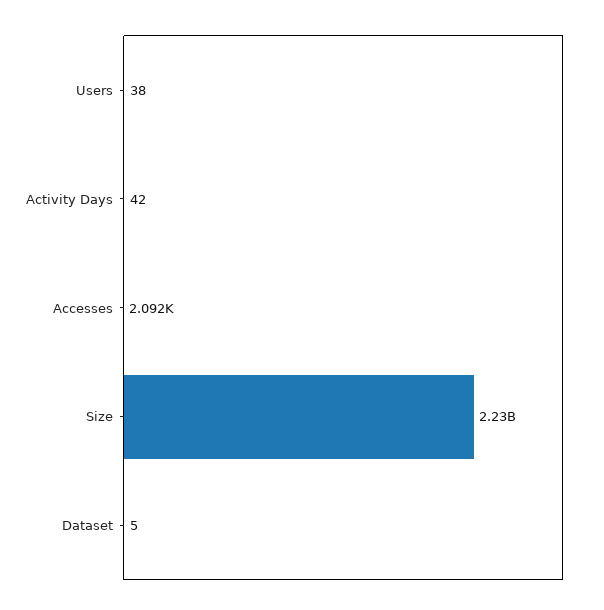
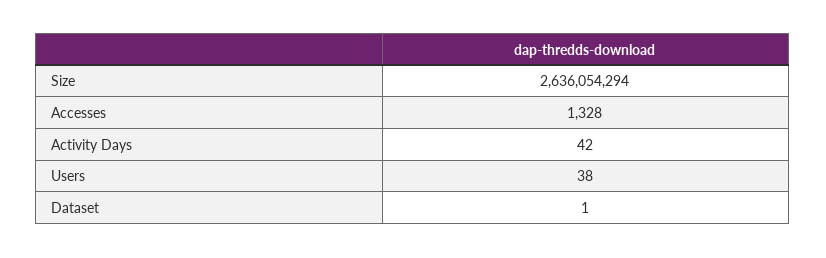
Accesses: 2092 -> 1328
Size: 2230000000 -> 2636054294
Dataset: 5 -> 1

